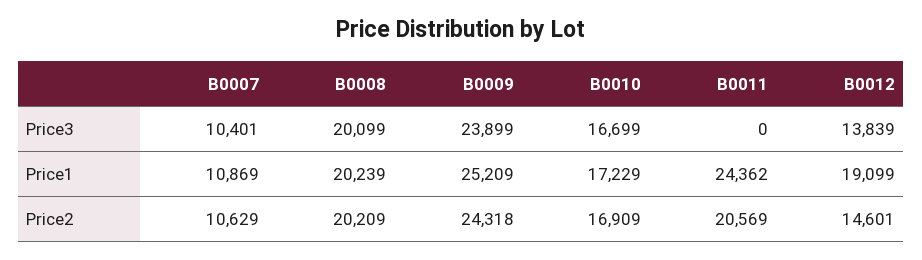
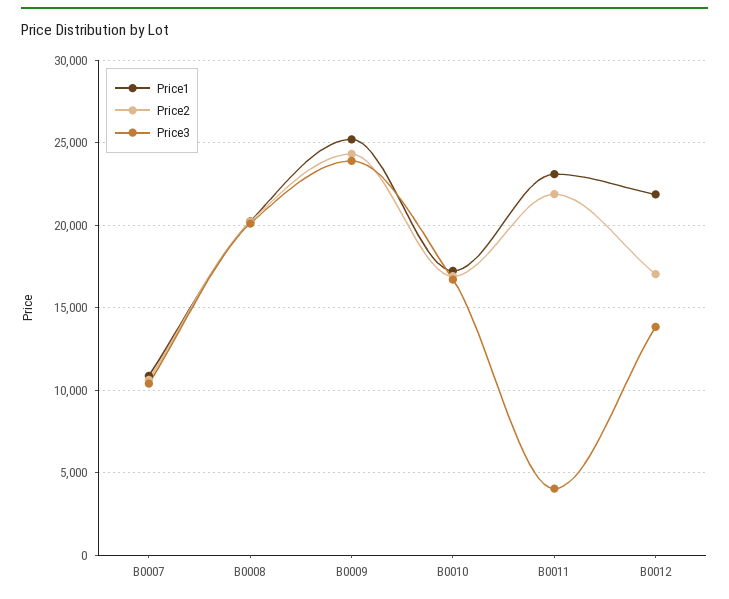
Price3, B0011: 0 -> 4000
Price1, B0011: 24362 -> 23000
Price1, B0012: 19099 -> 22000
Price2, B0011: 20569 -> 22000
Price2, B0012: 14601 -> 17000

